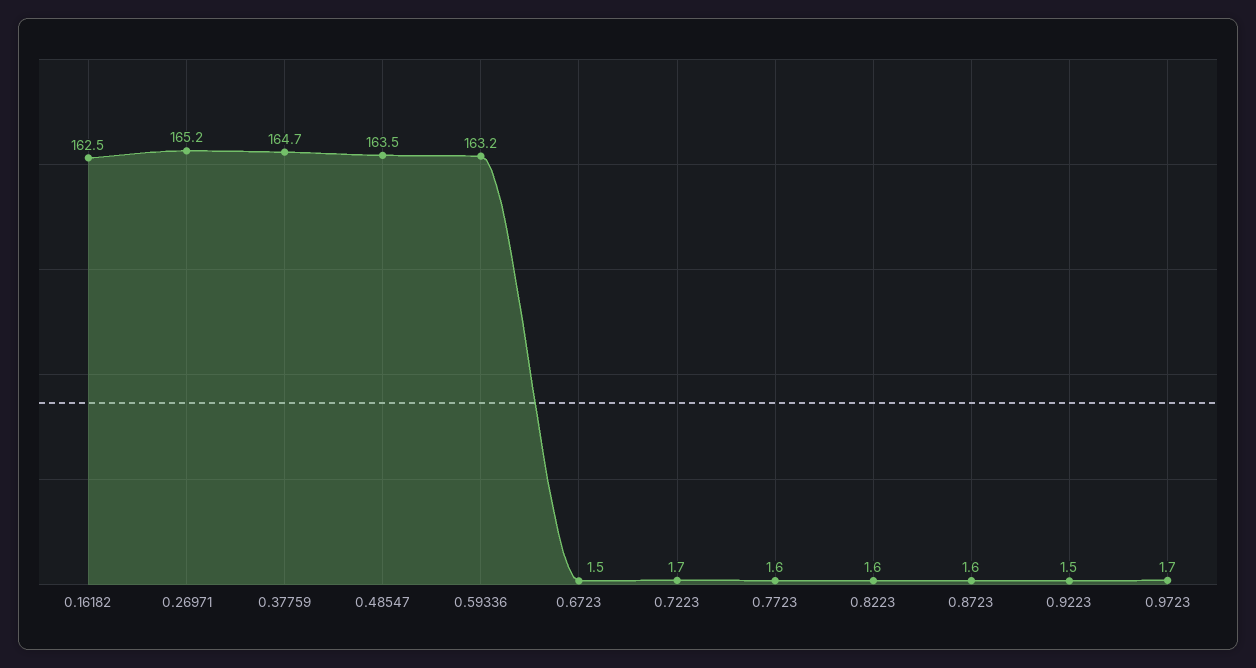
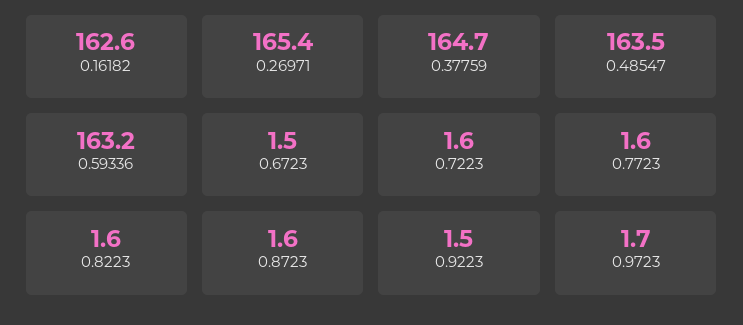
0.16182: 162.5 -> 162.6
0.26971: 165.2 -> 165.4
0.7223: 1.7 -> 1.6

